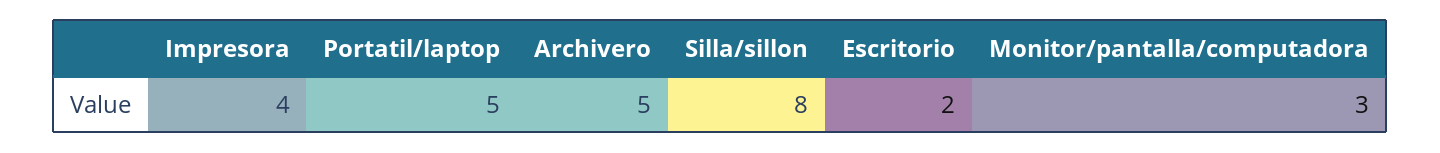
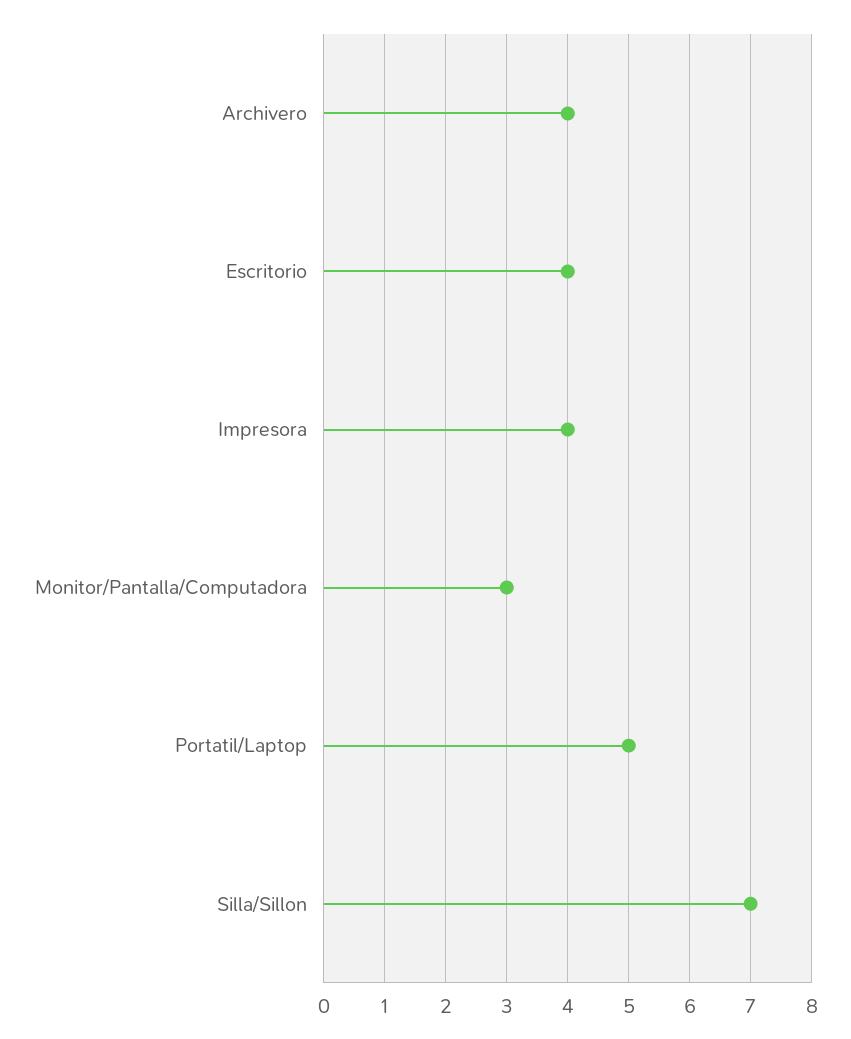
Archivero: 5 -> 4
Silla/sillon: 8 -> 7
Escritorio: 2 -> 4

